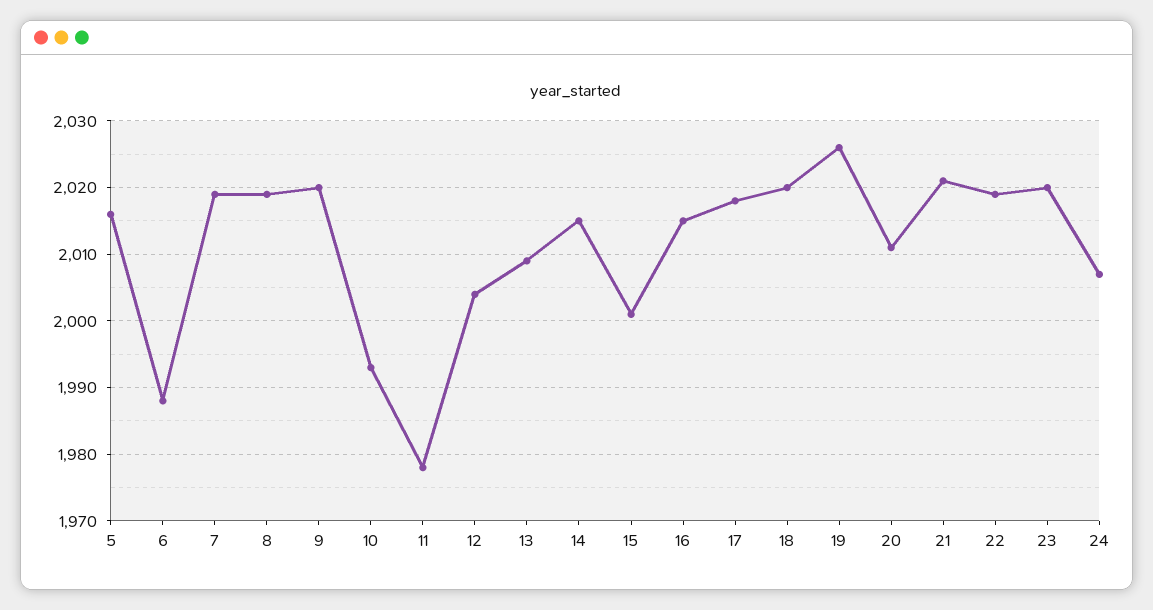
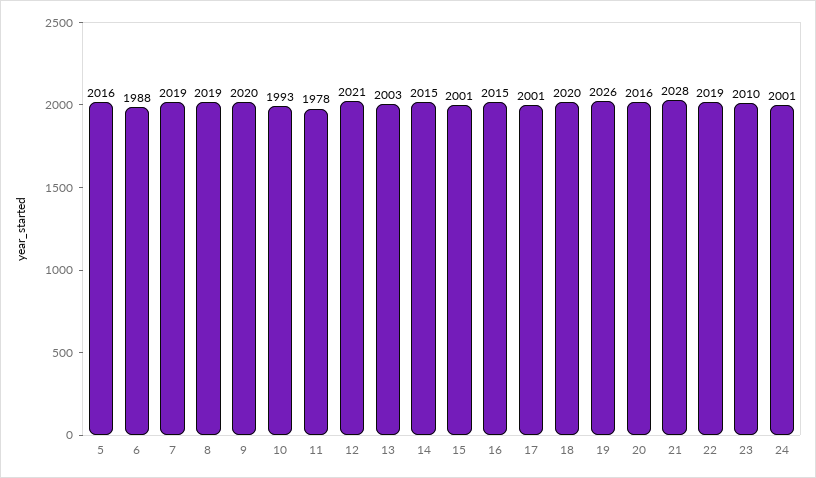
12: 2004 -> 2021
13: 2009 -> 2003
17: 2018 -> 2001
20: 2011 -> 2016
21: 2021 -> 2028
23: 2020 -> 2010
24: 2007 -> 2001

